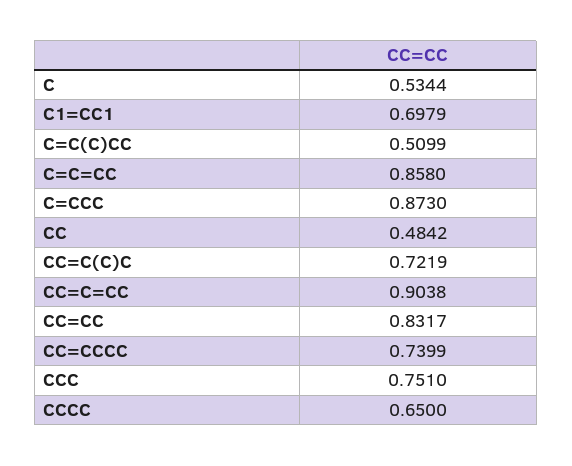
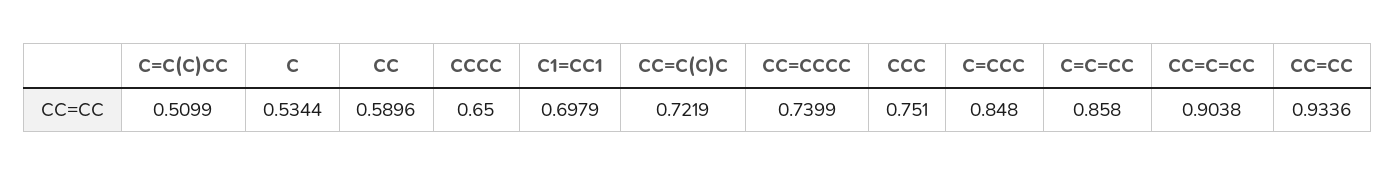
C=CCC: 0.873 -> 0.848
CC: 0.4842 -> 0.5896
CC=CC: 0.8317 -> 0.9336

